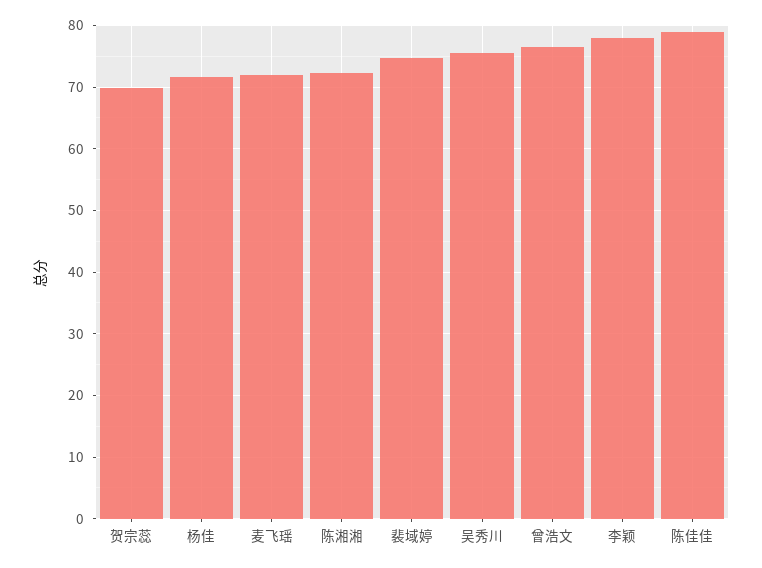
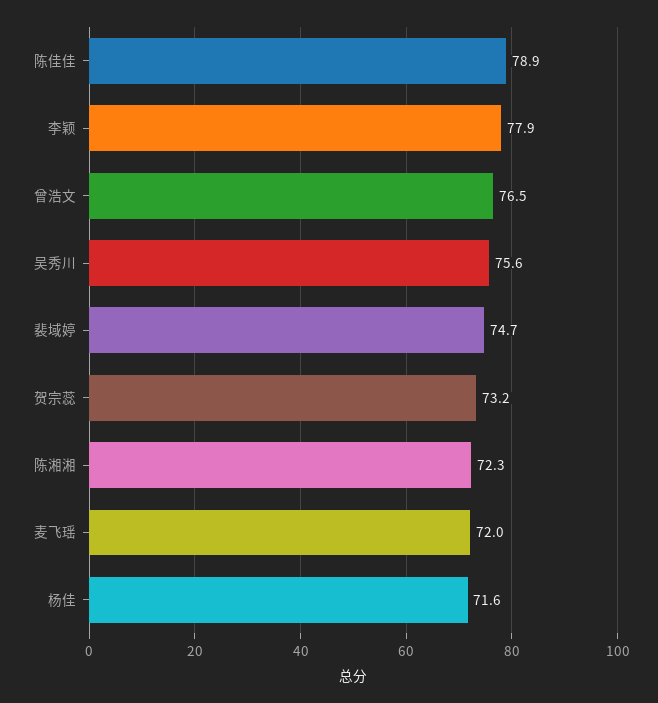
贺宗蕊: 70 -> 73.2

